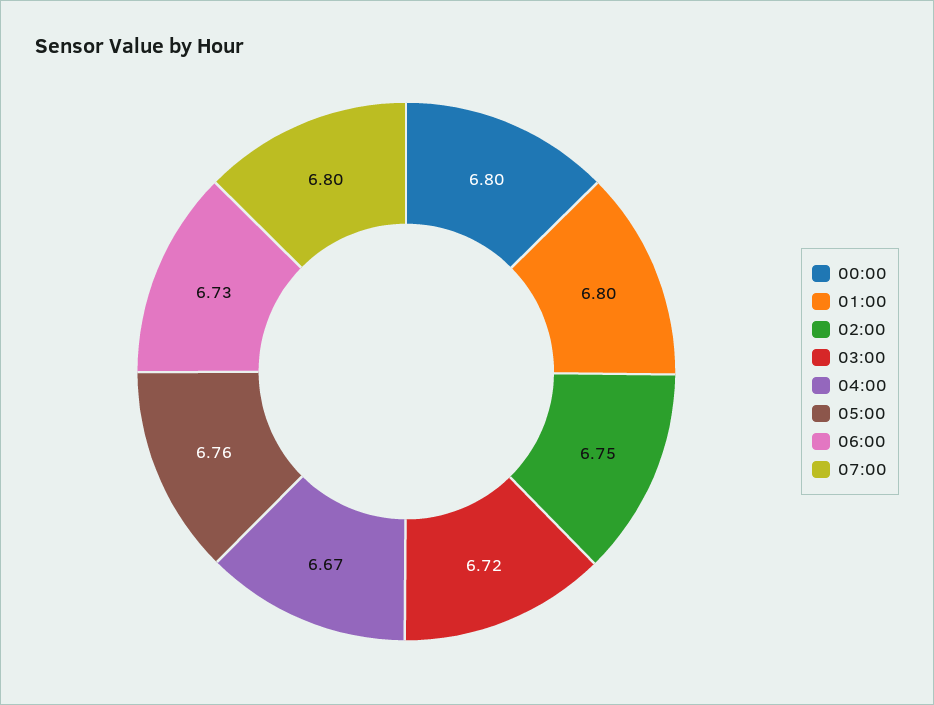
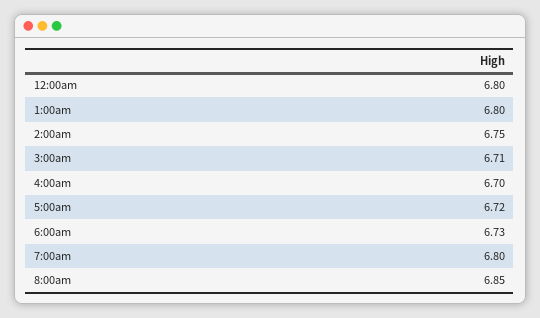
03:00: 6.72 -> 6.71
04:00: 6.67 -> 6.7
05:00: 6.76 -> 6.72
8:00am: none -> 6.85

